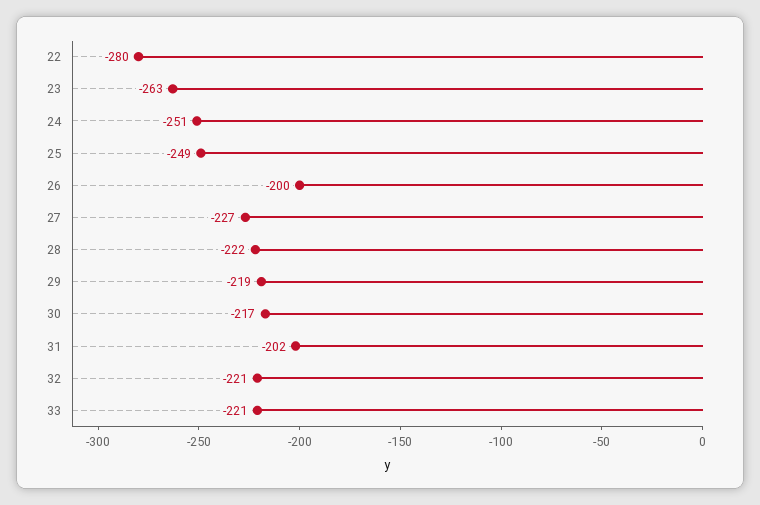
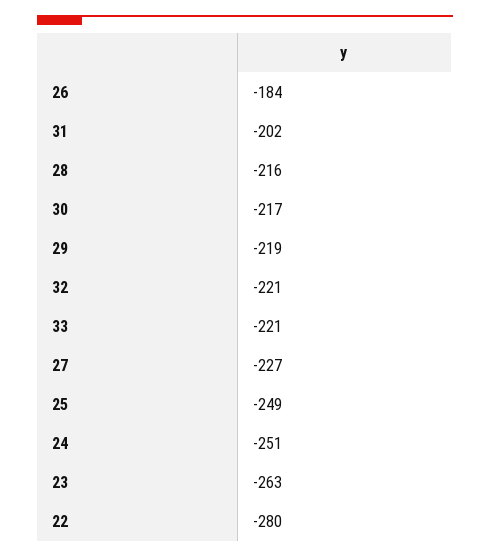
26: -200 -> -184
28: -222 -> -216

